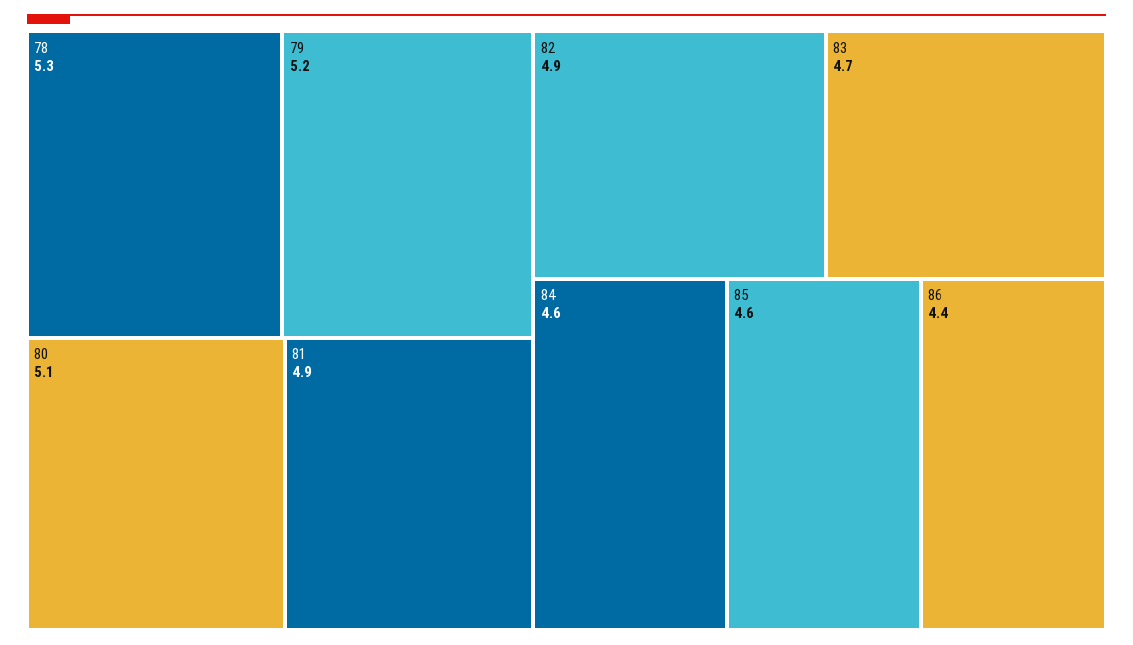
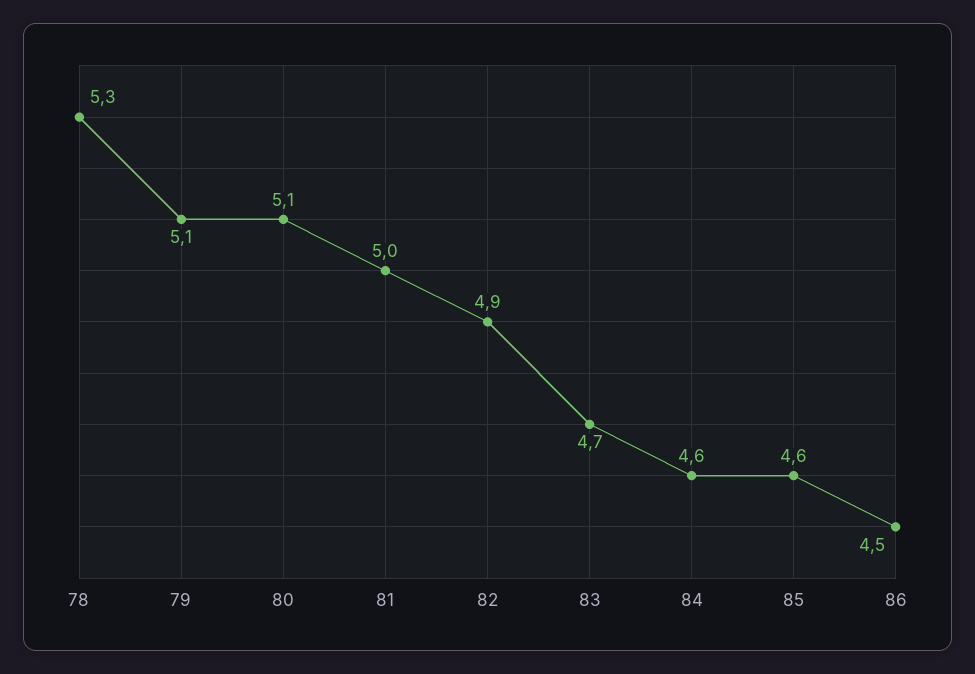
79: 5.2 -> 5.1
81: 4.9 -> 5
86: 4.4 -> 4.5

